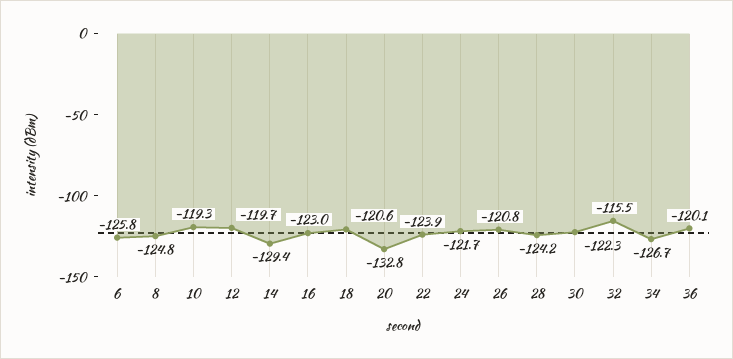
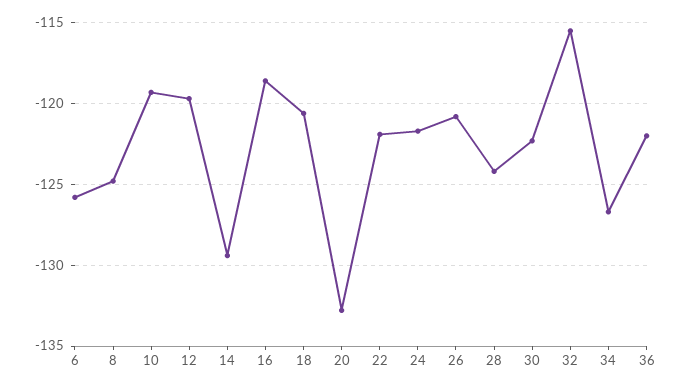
16: -123 -> -118.5
22: -123.9 -> -122
36: -120.1 -> -122

